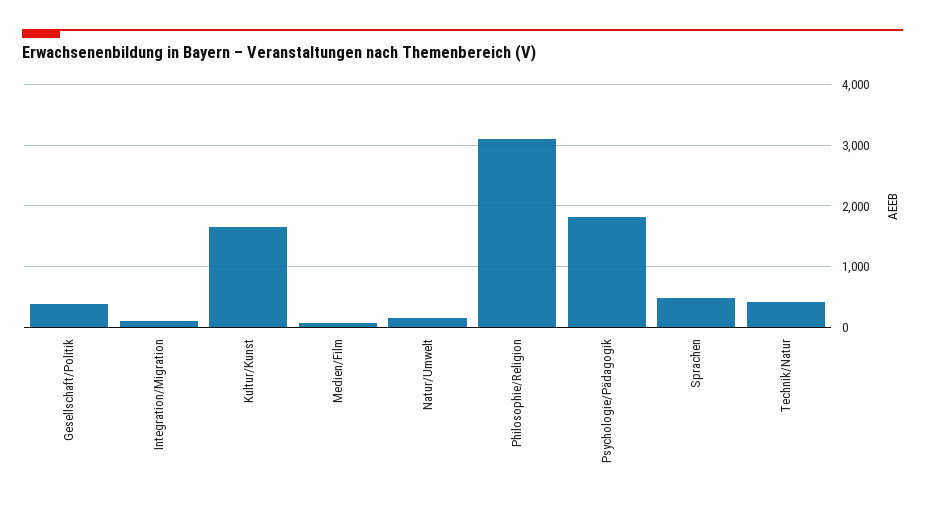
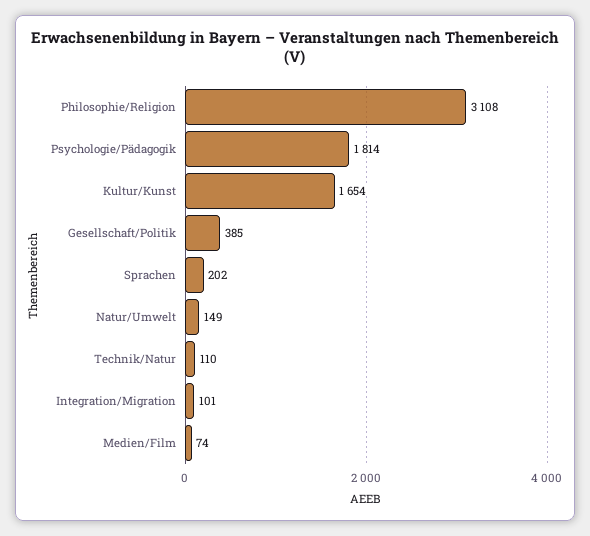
Sprachen: 500 -> 202
Technik/Natur: 400 -> 110

